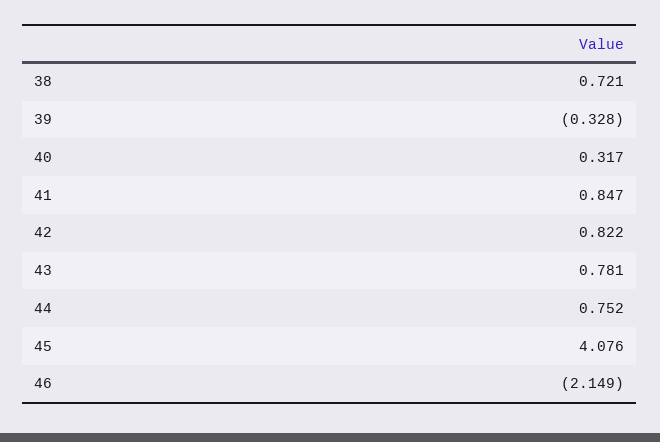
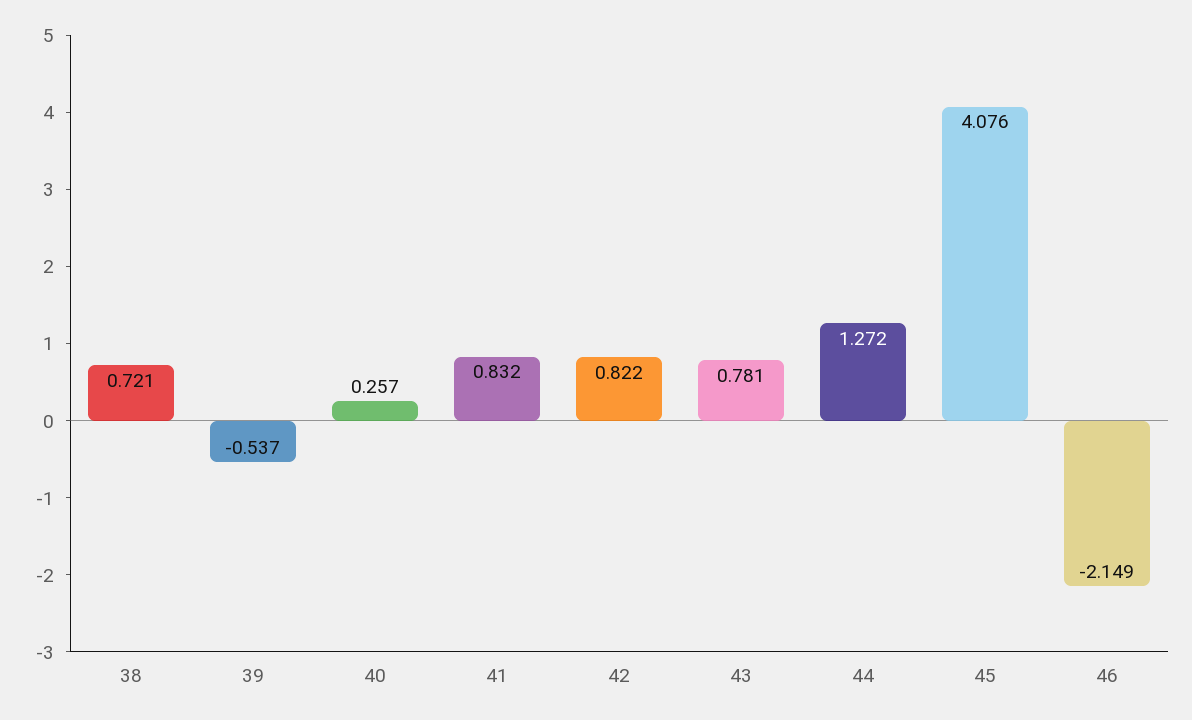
39: -0.328 -> -0.537
40: 0.317 -> 0.257
41: 0.847 -> 0.832
44: 0.752 -> 1.272

